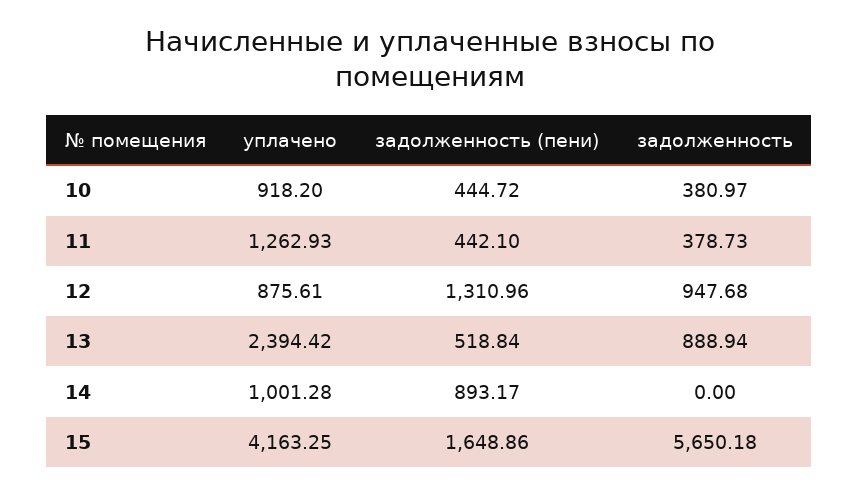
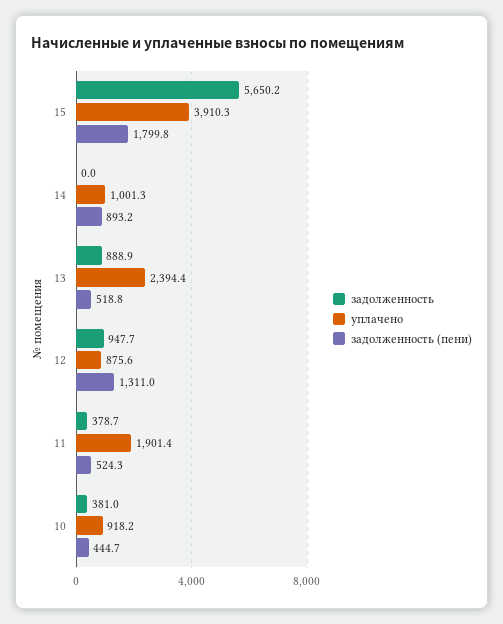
уплачено, 11: 1262.93 -> 1901.4
задолженность (пени), 11: 442.1 -> 524.3
уплачено, 15: 4163.25 -> 3910.3
задолженность (пени), 15: 1648.86 -> 1799.8

